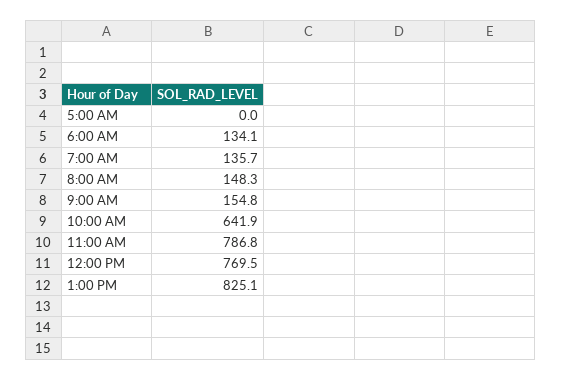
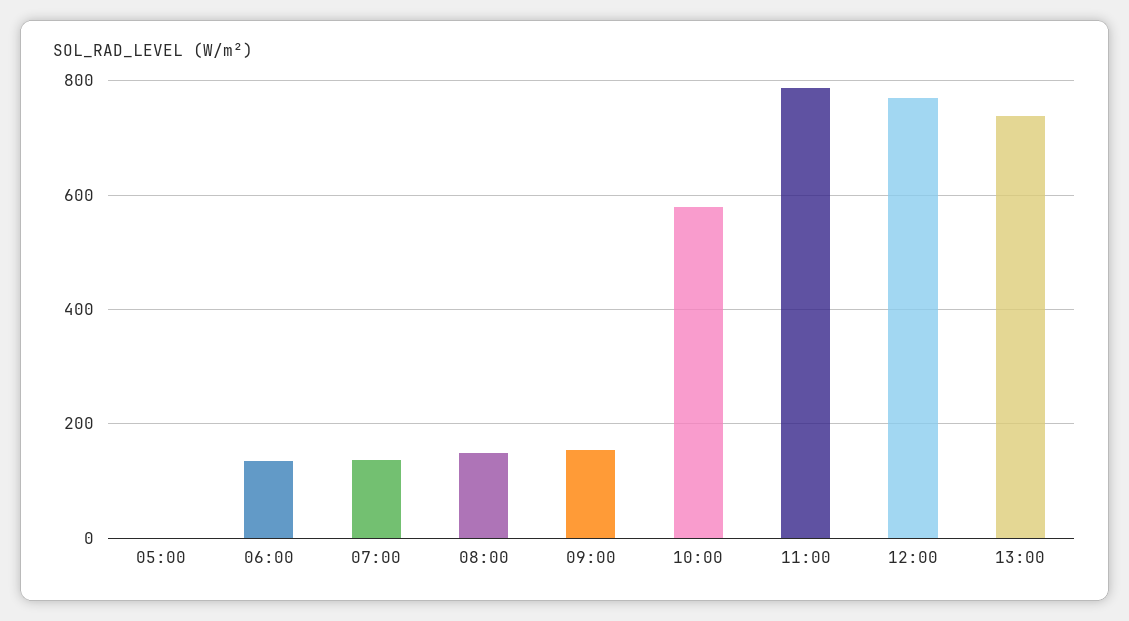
10:00 AM: 641.9 -> 580
1:00 PM: 825.1 -> 740

